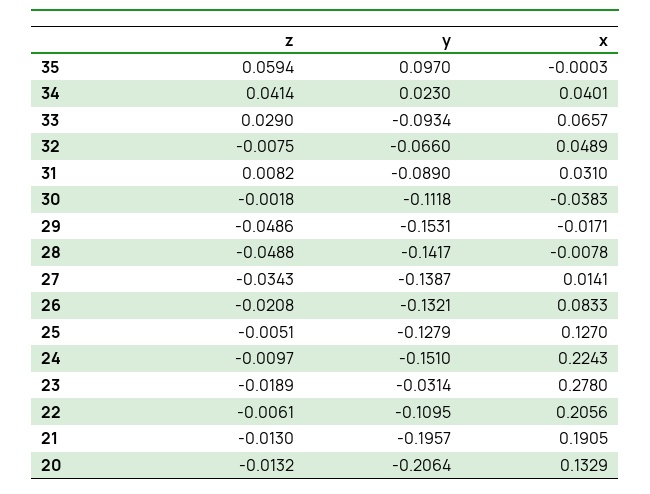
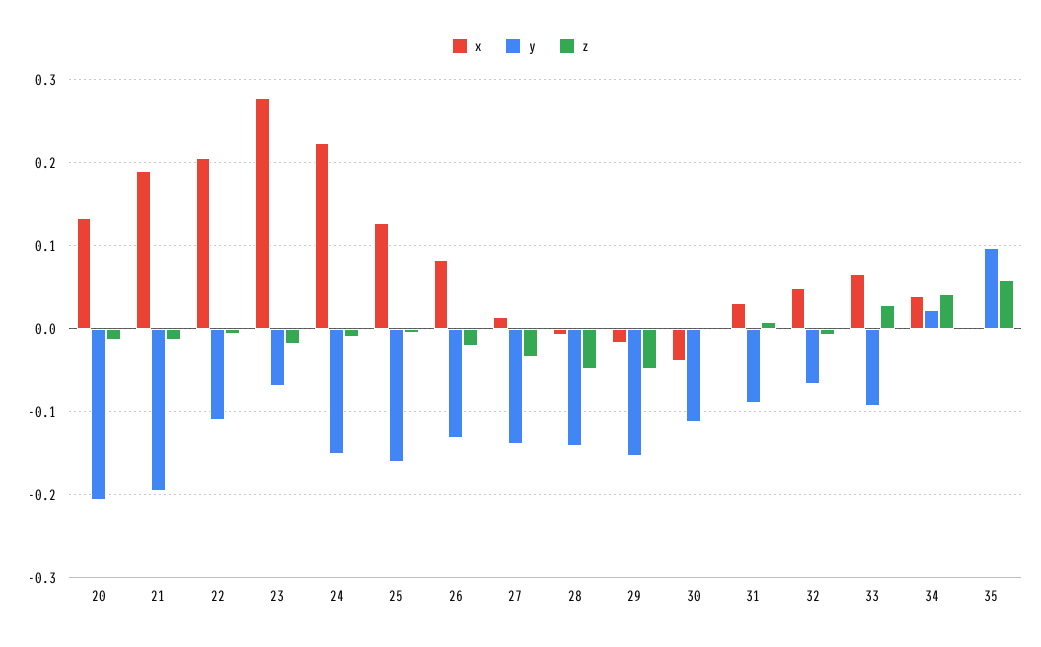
y, 25: -0.1279 -> -0.16
y, 23: -0.0314 -> -0.07

